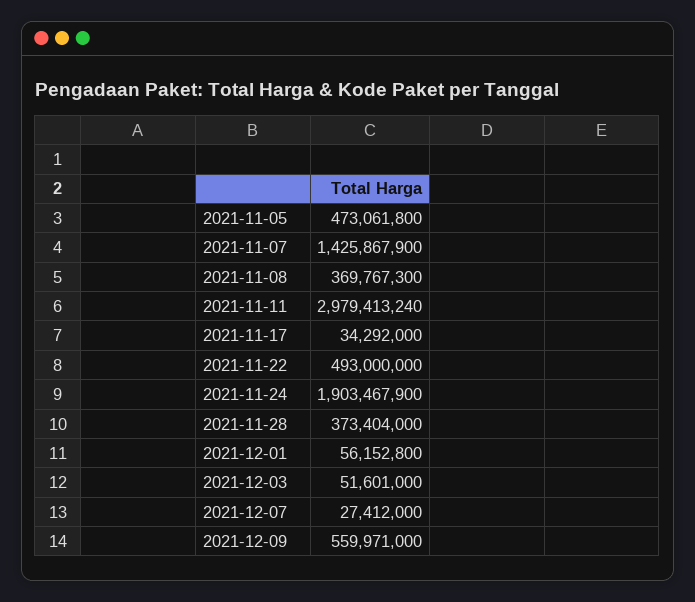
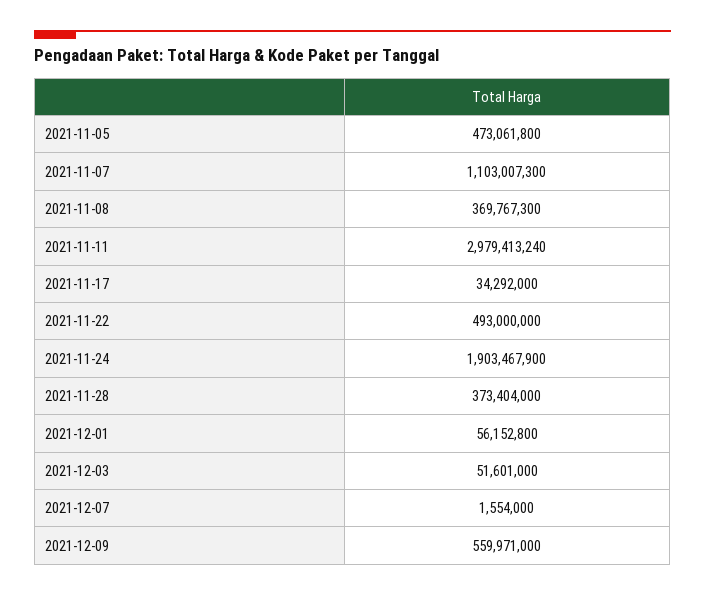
2021-11-07: 1425867900 -> 1103007300
2021-12-07: 27412000 -> 1554000

